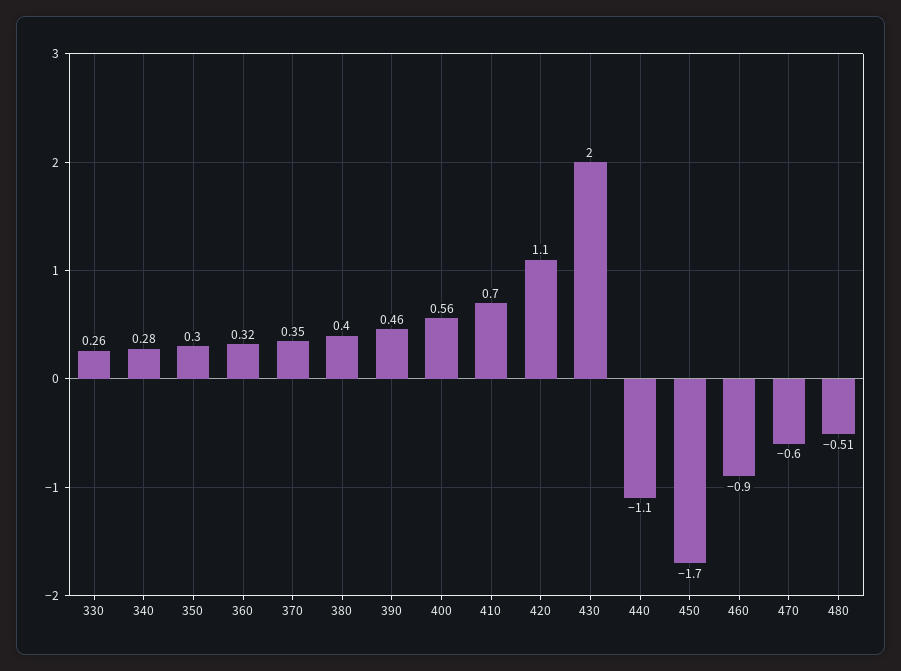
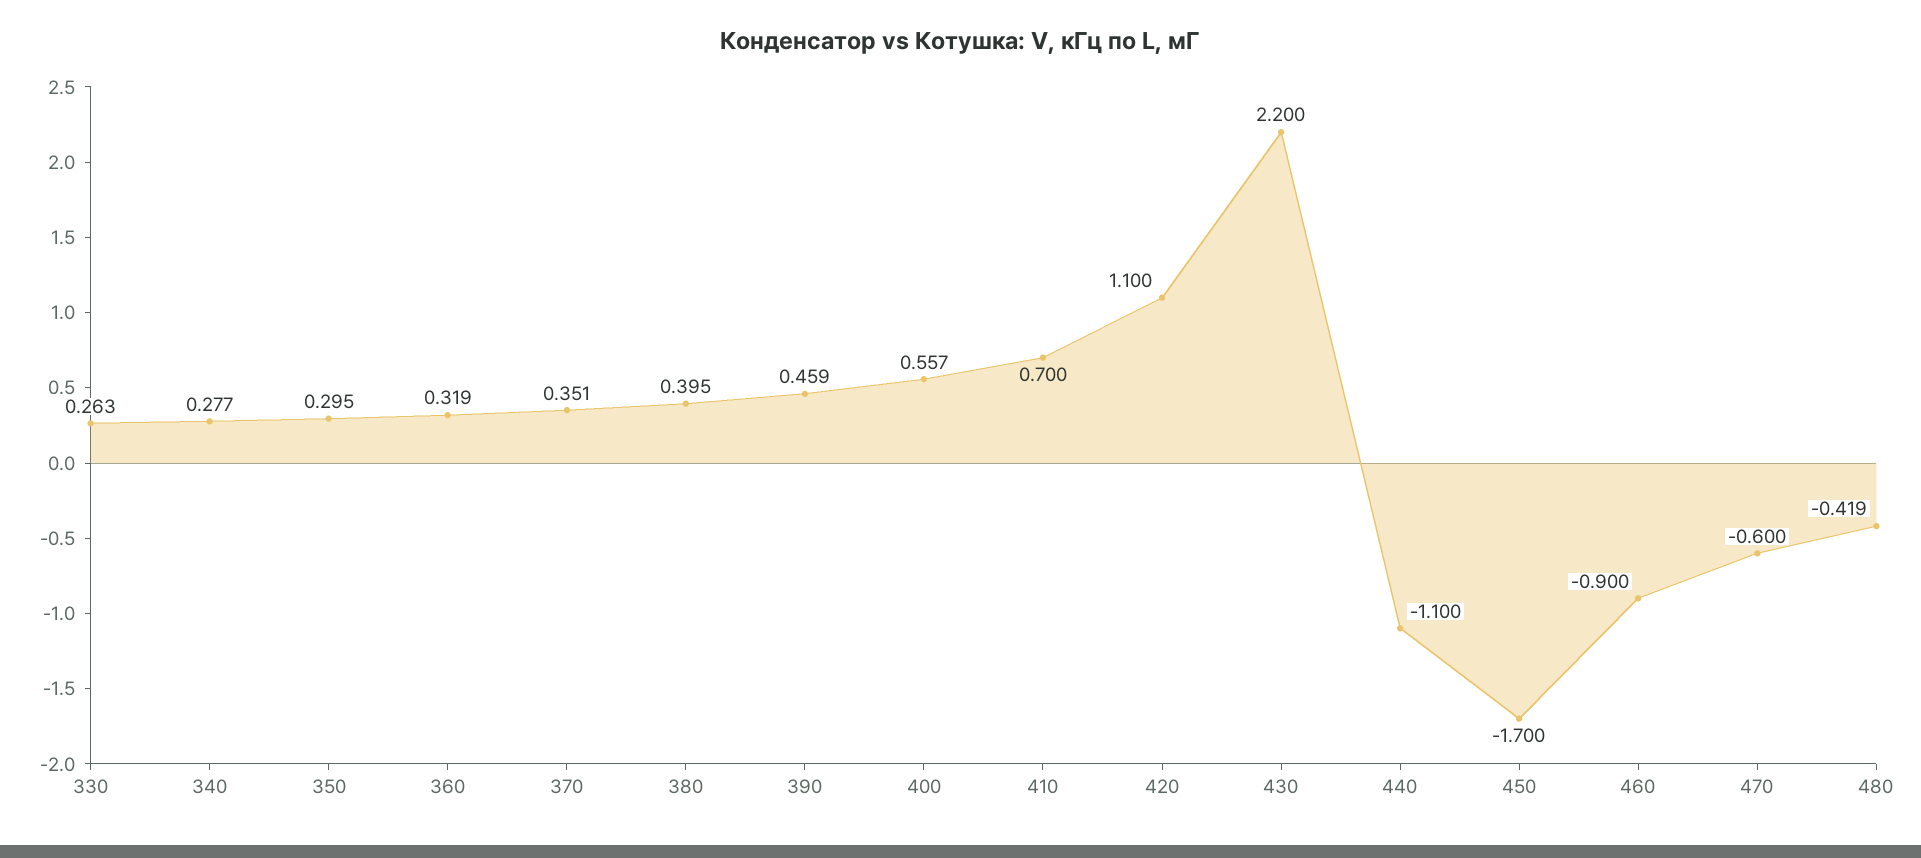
430: 2 -> 2.2
480: -0.51 -> -0.419

